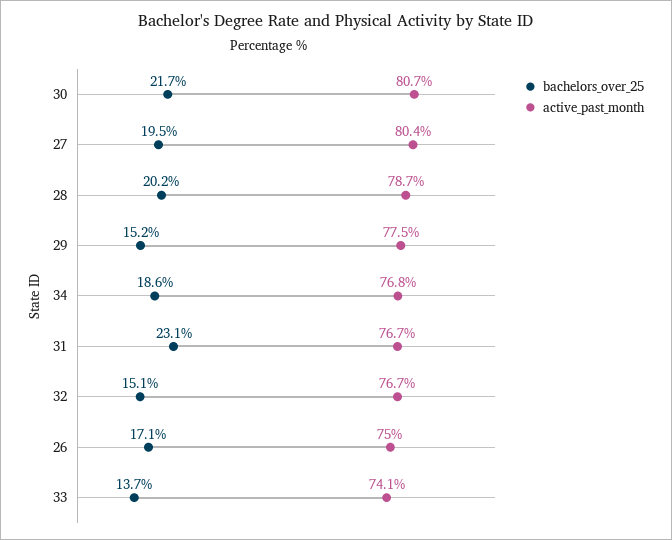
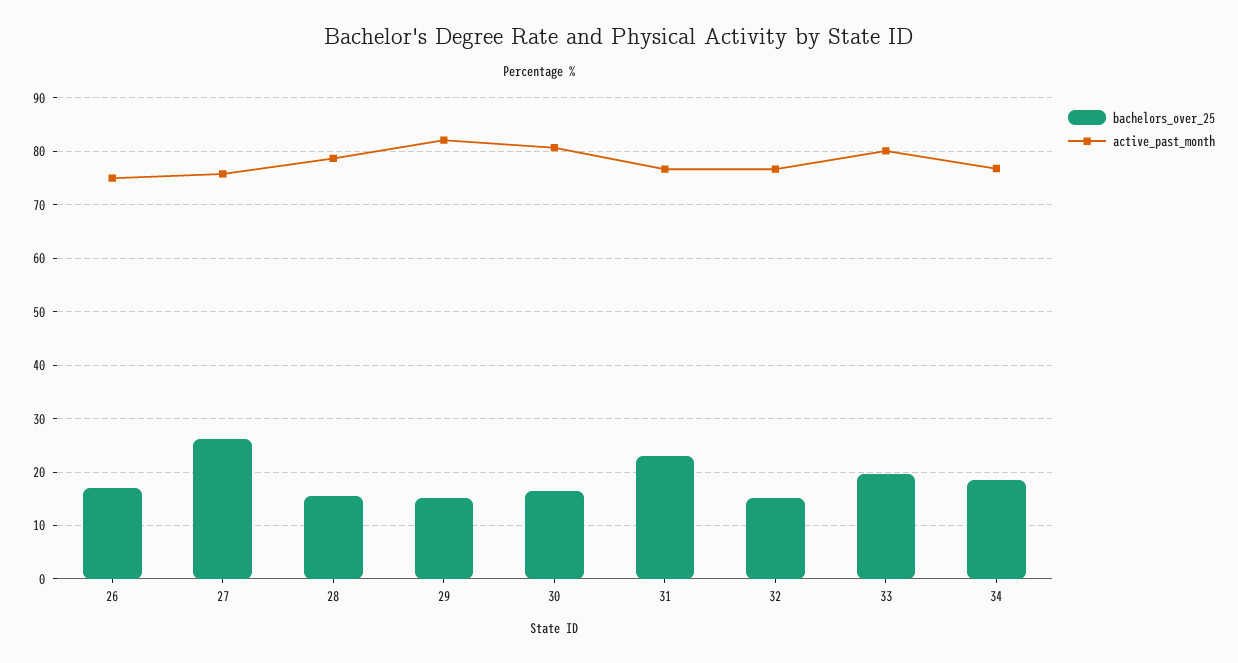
bachelors_over_25, 30: 21.7 -> 16
bachelors_over_25, 27: 19.5 -> 26
active_past_month, 27: 80.4 -> 76
bachelors_over_25, 28: 20.2 -> 16
active_past_month, 29: 77.5 -> 82
bachelors_over_25, 33: 13.7 -> 20
active_past_month, 33: 74.1 -> 80

